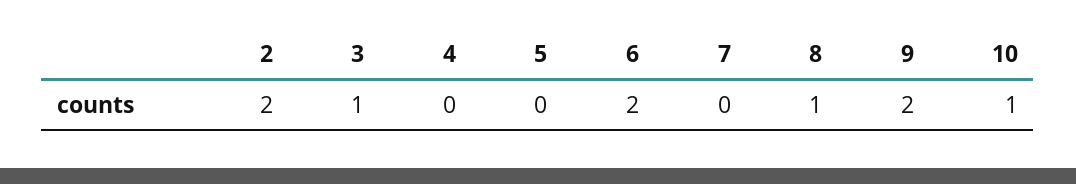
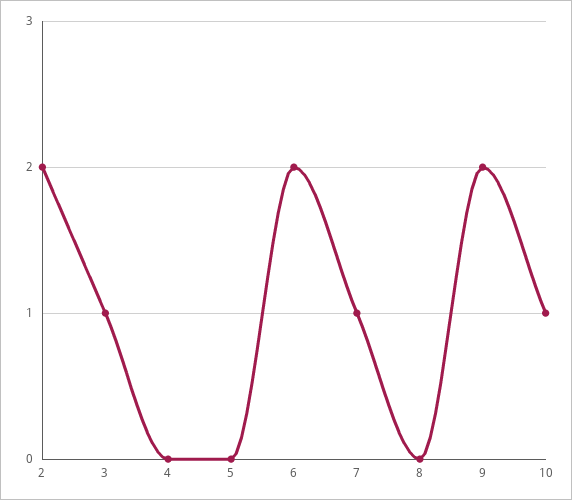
7: 0 -> 1
8: 1 -> 0

